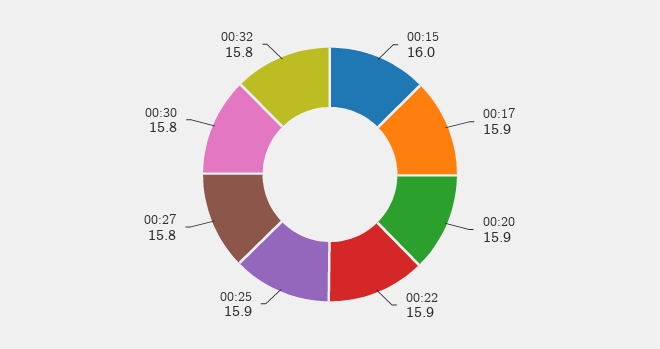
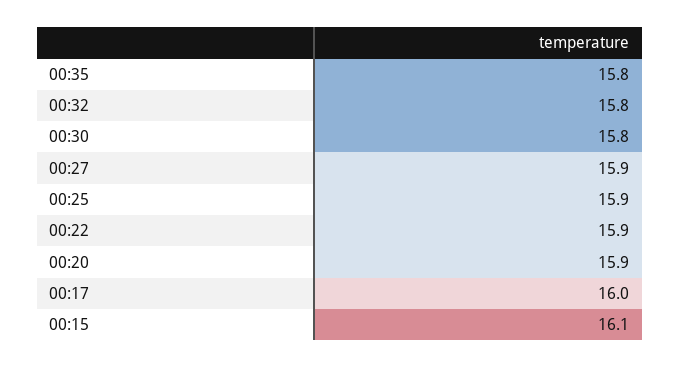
00:15: 16 -> 16.1
00:17: 15.9 -> 16
00:27: 15.8 -> 15.9
00:35: none -> 15.8

